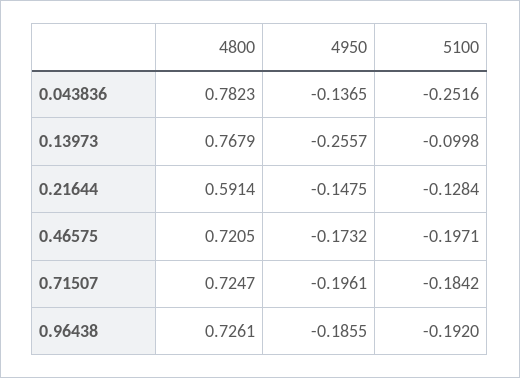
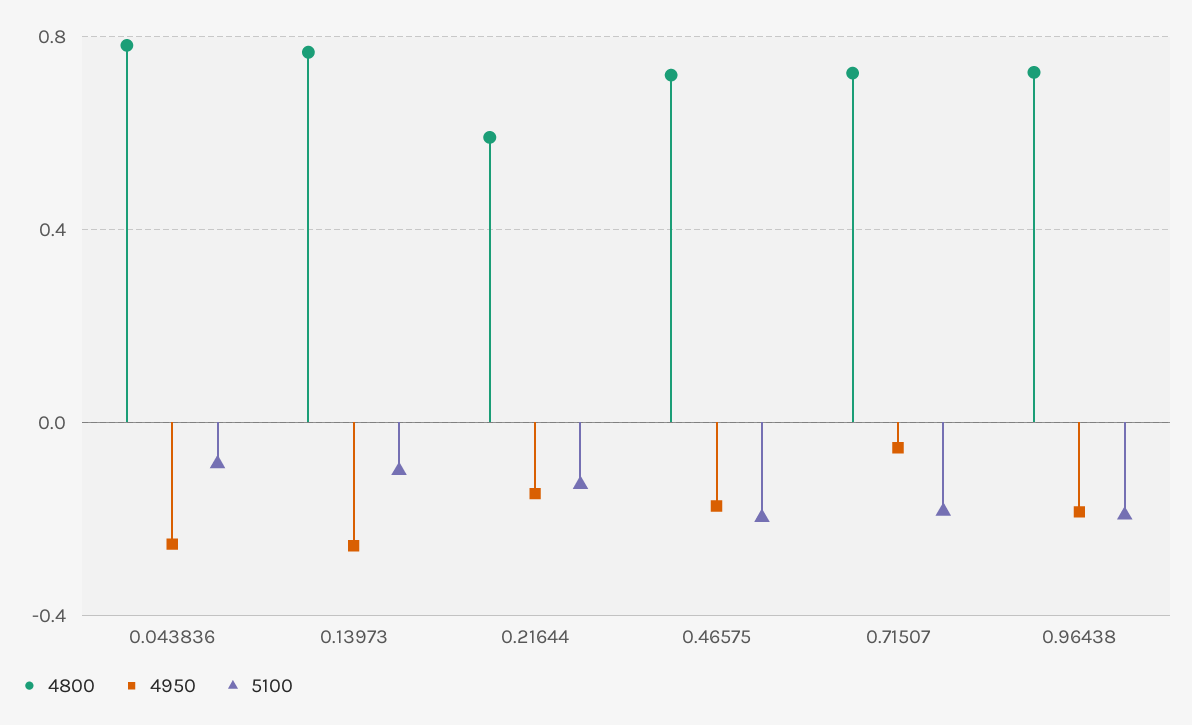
4950, 0.043836: -0.1365 -> -0.25
5100, 0.043836: -0.2516 -> -0.1
4950, 0.71507: -0.1961 -> -0.05

